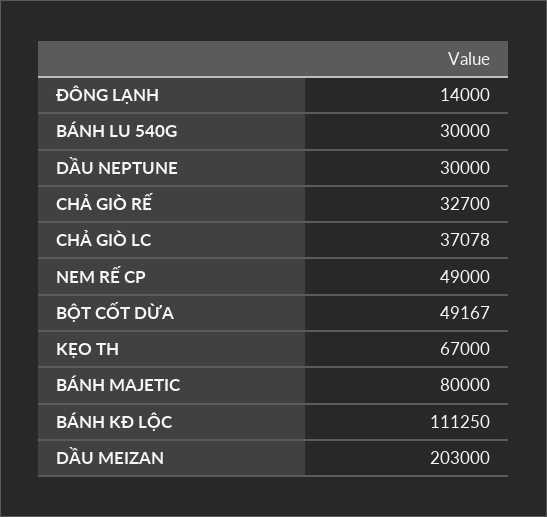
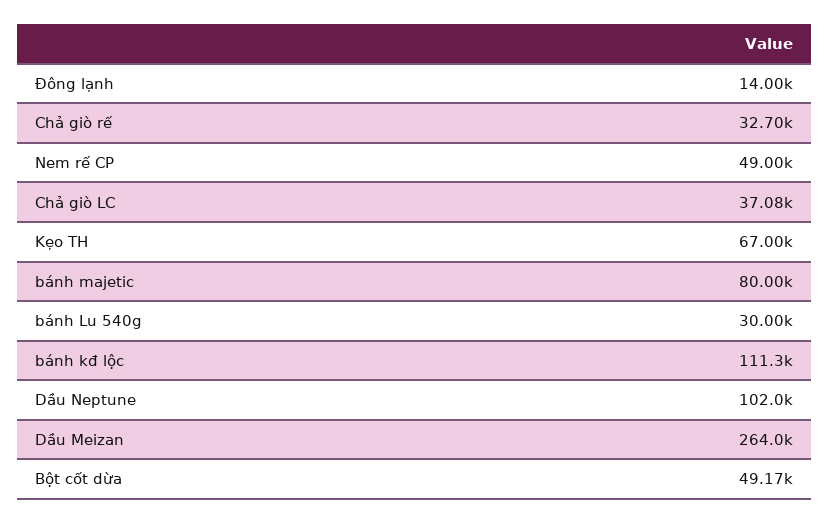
DẦU NEPTUNE: 30000 -> 102000
DẦU MEIZAN: 203000 -> 264000

